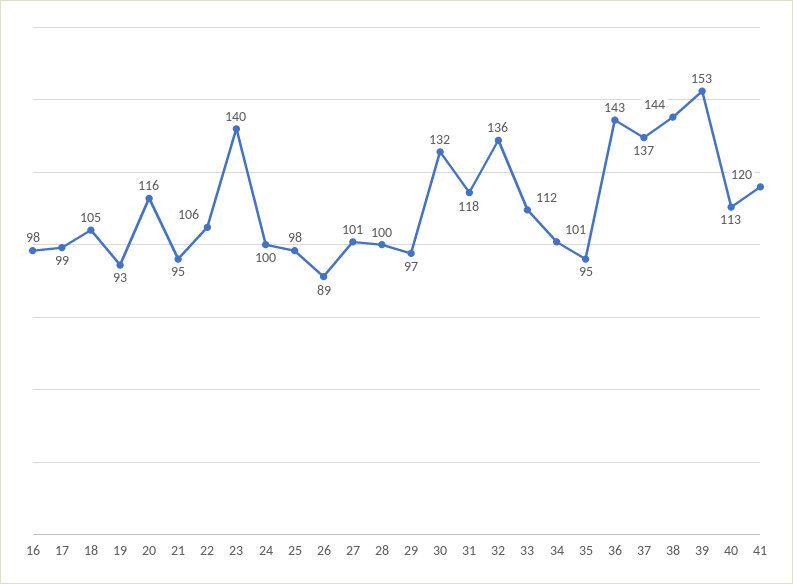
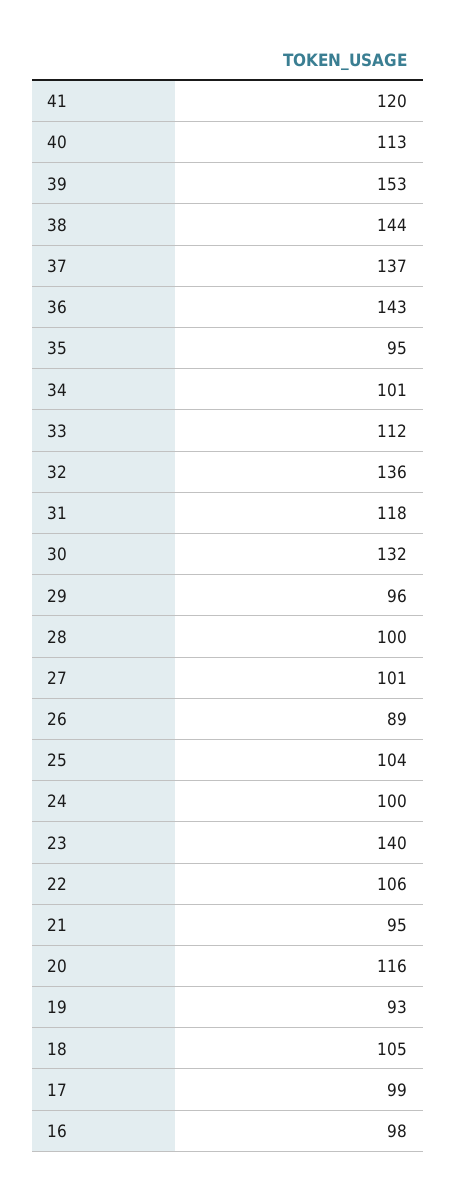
25: 98 -> 104
29: 97 -> 96

